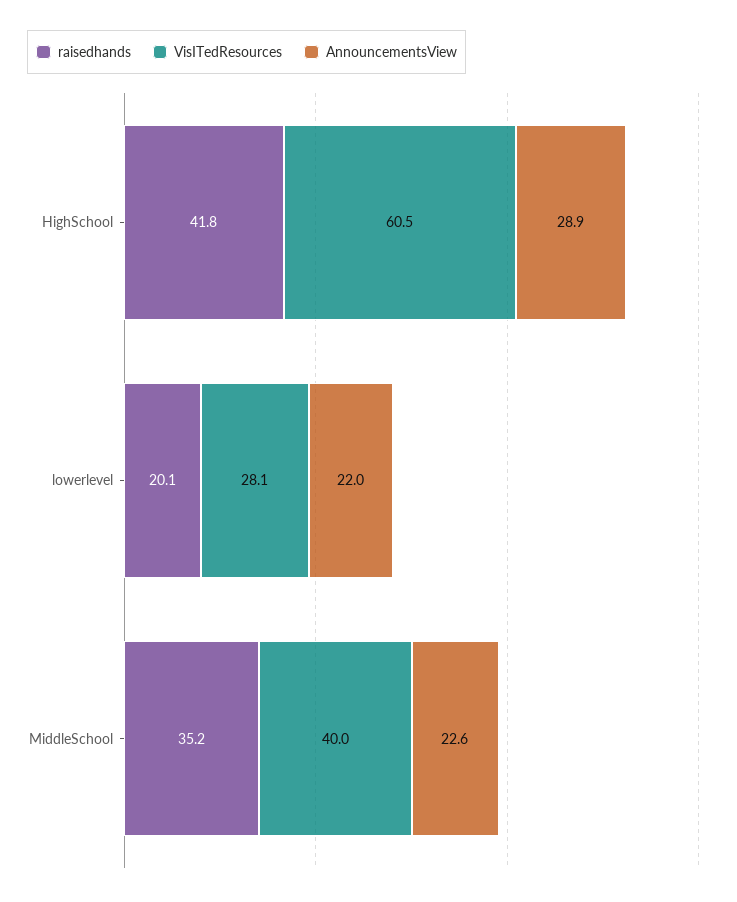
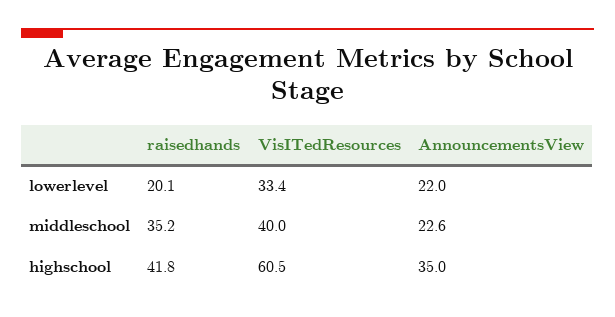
AnnouncementsView, HighSchool: 28.9 -> 35
VisITedResources, lowerlevel: 28.1 -> 33.4

